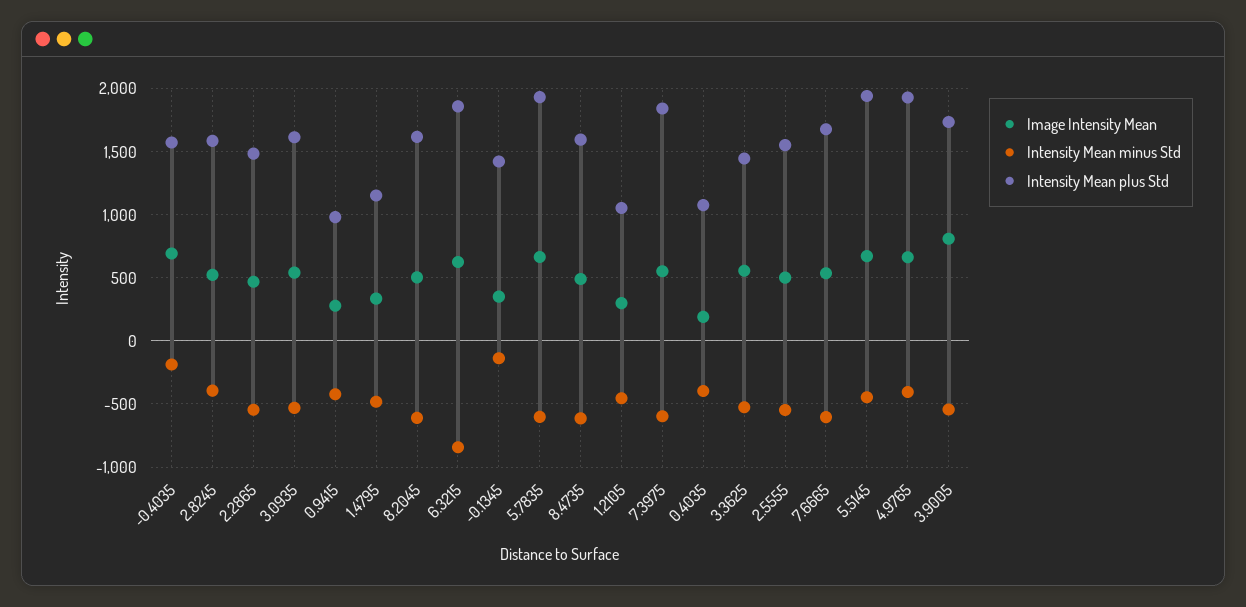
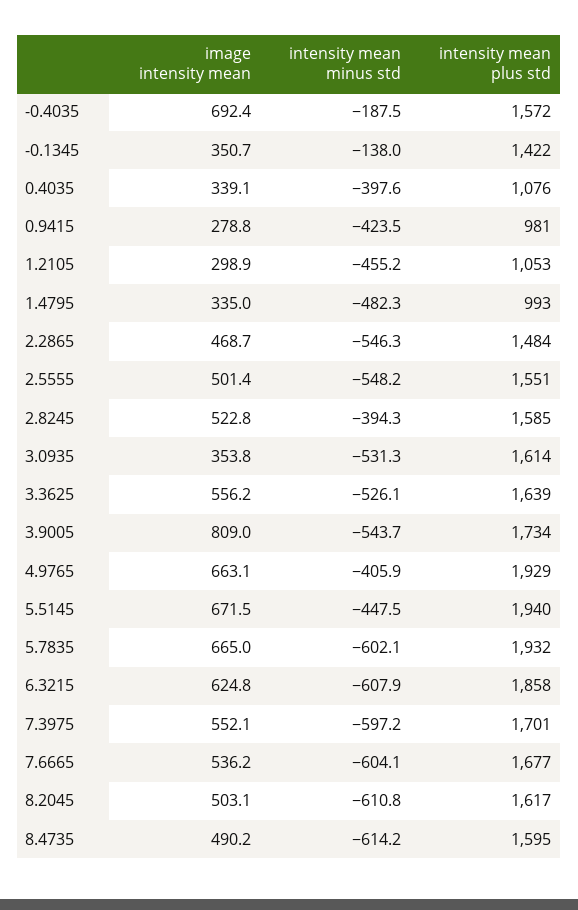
Image Intensity Mean, 3.0935: 550 -> 353.8
Intensity Mean plus Std, 1.4795: 1150 -> 993
Intensity Mean minus Std, 6.3215: -850 -> -607.9
Intensity Mean plus Std, 7.3975: 1850 -> 1701
Image Intensity Mean, 0.4035: 200 -> 339.1
Intensity Mean plus Std, 3.3625: 1450 -> 1639

